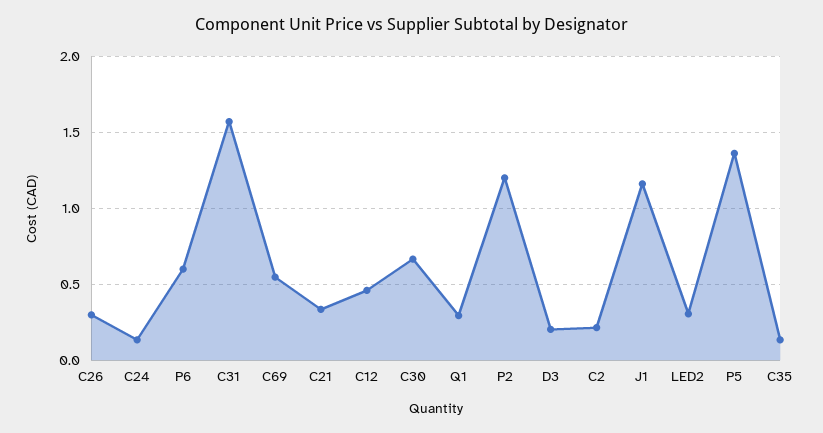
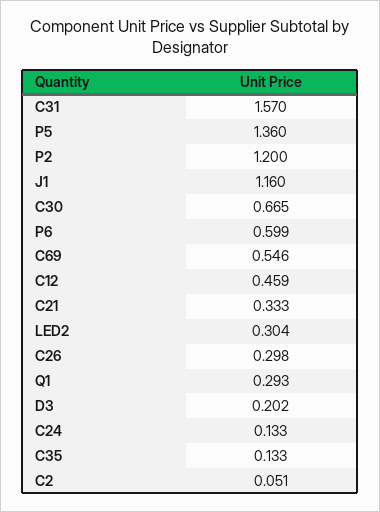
C2: 0.2 -> 0.051

